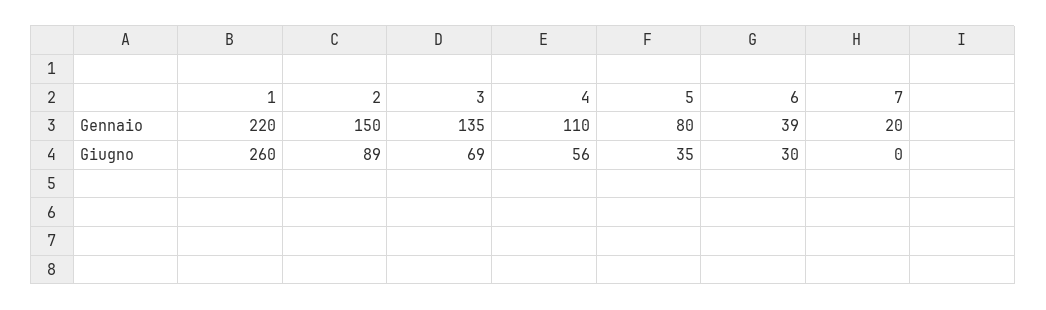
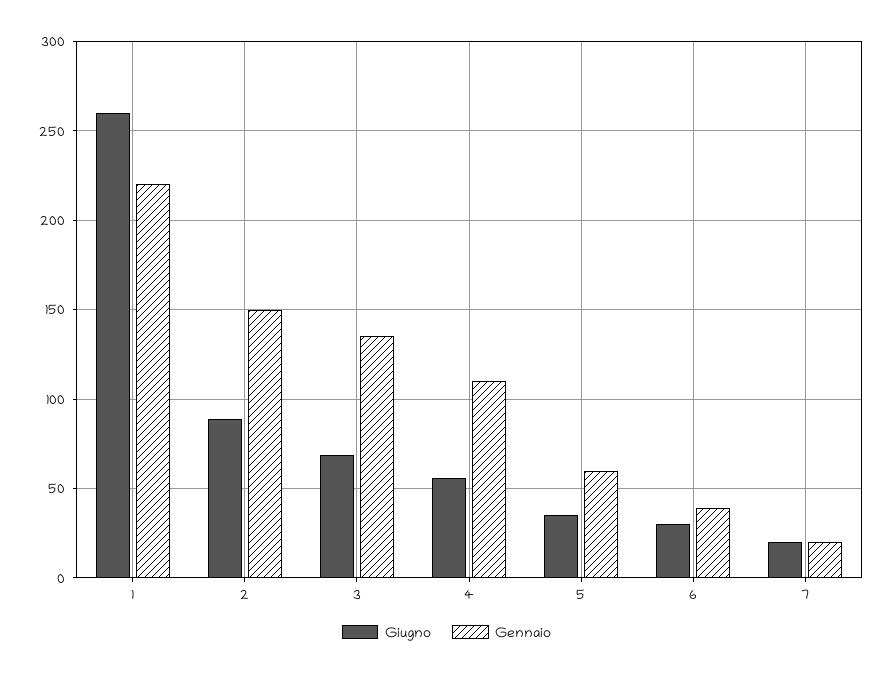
Gennaio, 5: 80 -> 60
Giugno, 7: 0 -> 20

